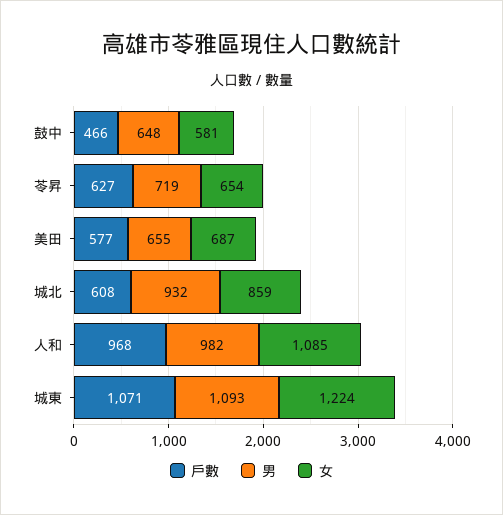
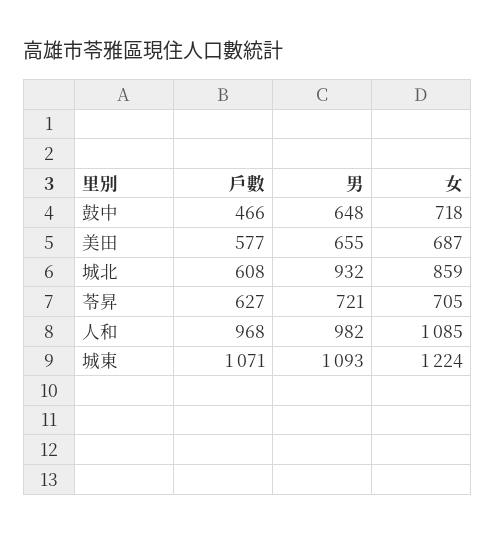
女, 鼓中: 581 -> 718
男, 苓昇: 719 -> 721
女, 苓昇: 654 -> 705

